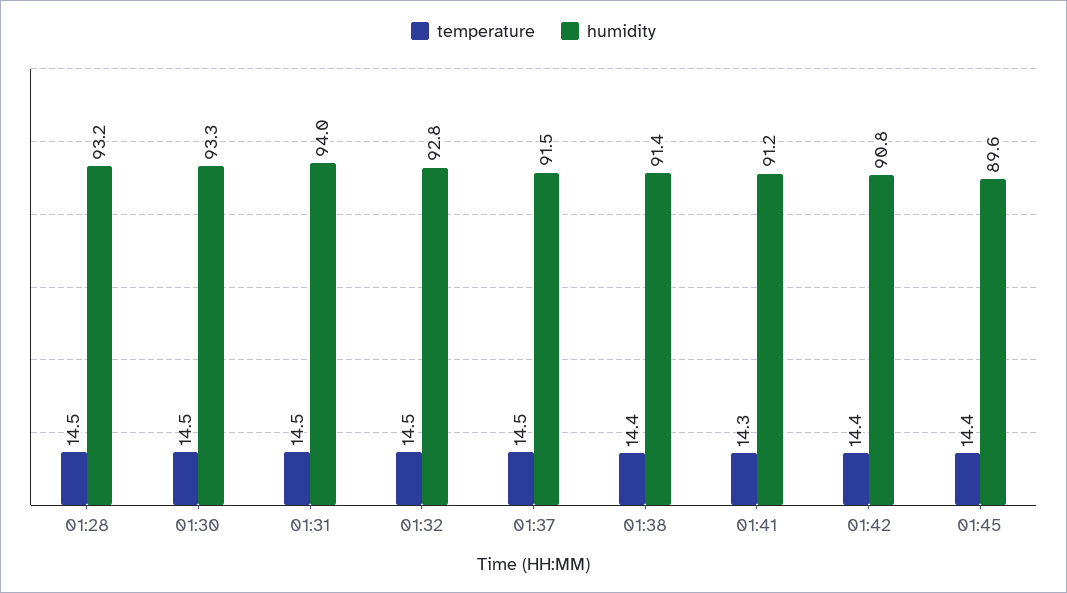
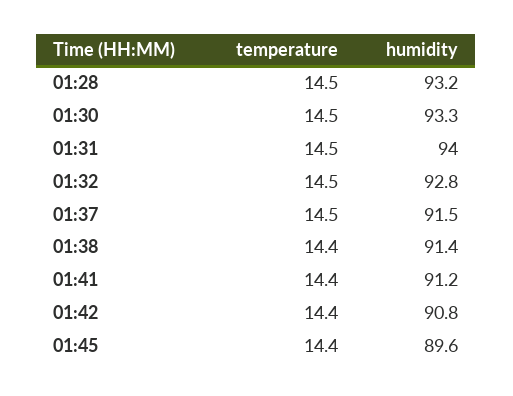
temperature, 01:41: 14.3 -> 14.4

